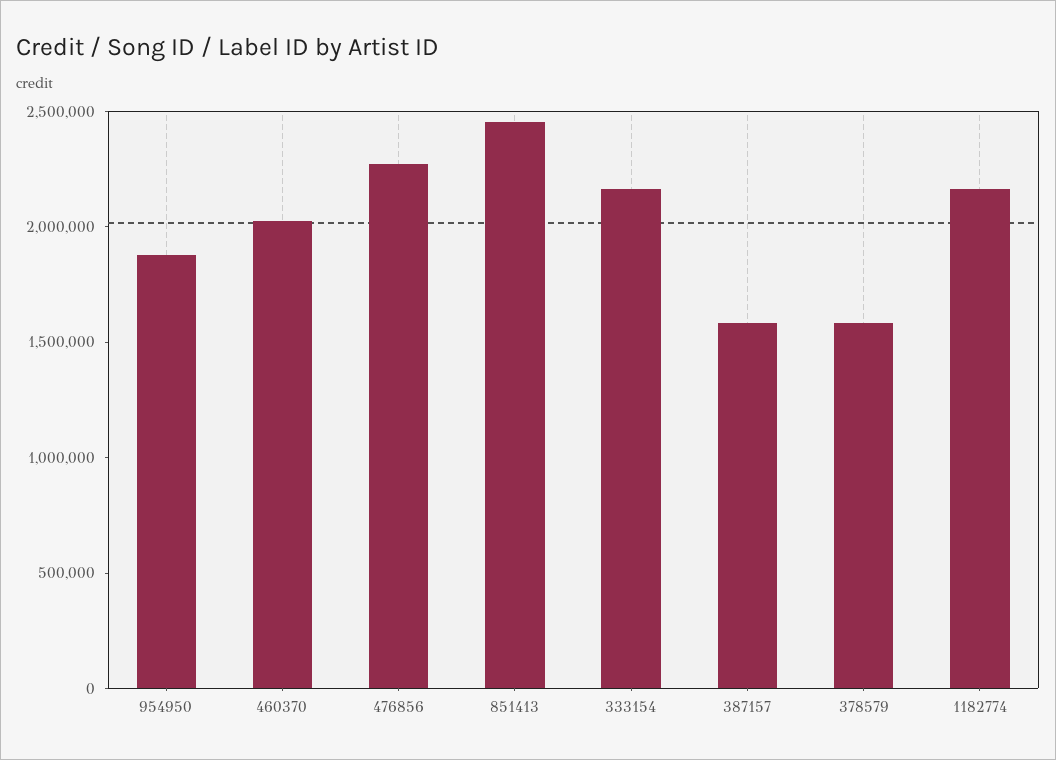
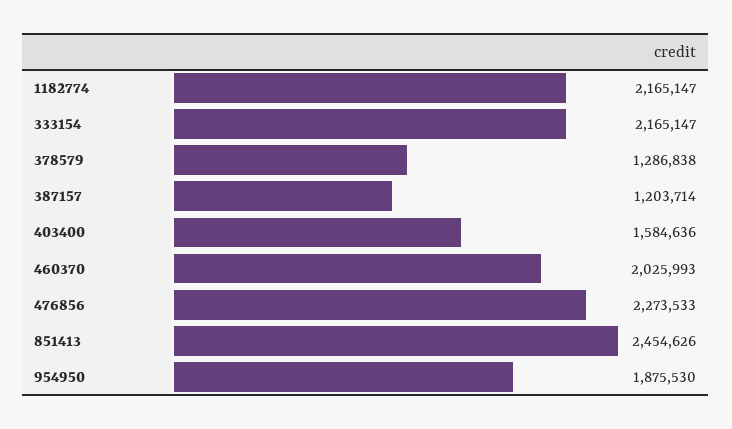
387157: 1600000 -> 1203714
378579: 1600000 -> 1286838
403400: none -> 1584636

